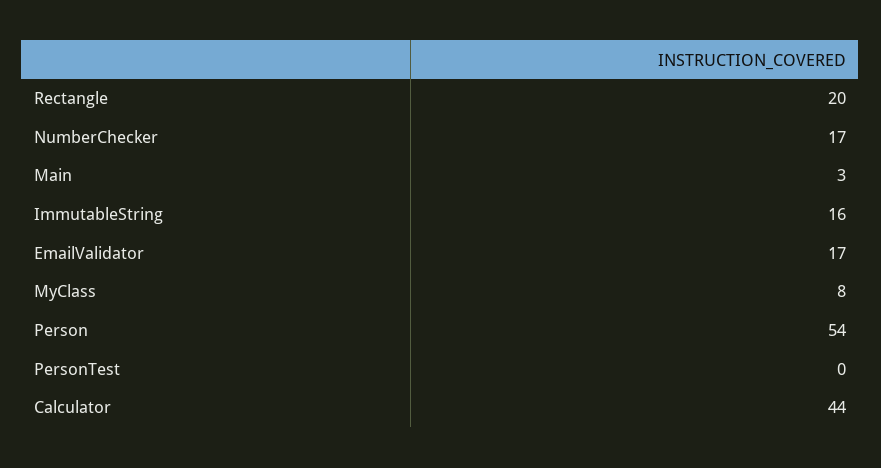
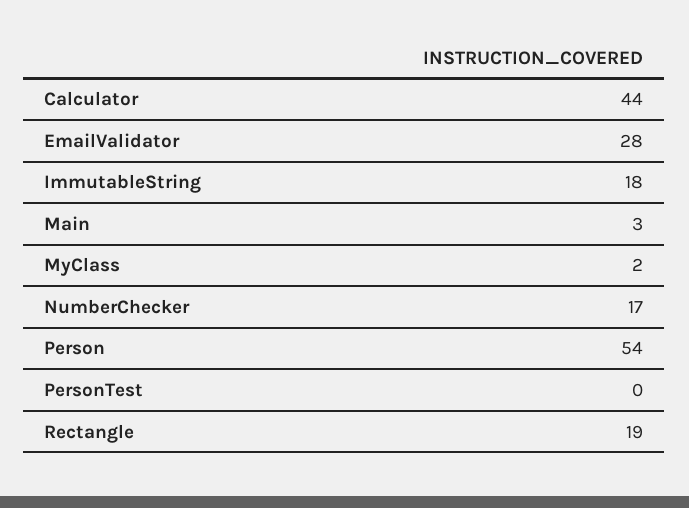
Rectangle: 20 -> 19
ImmutableString: 16 -> 18
EmailValidator: 17 -> 28
MyClass: 8 -> 2

